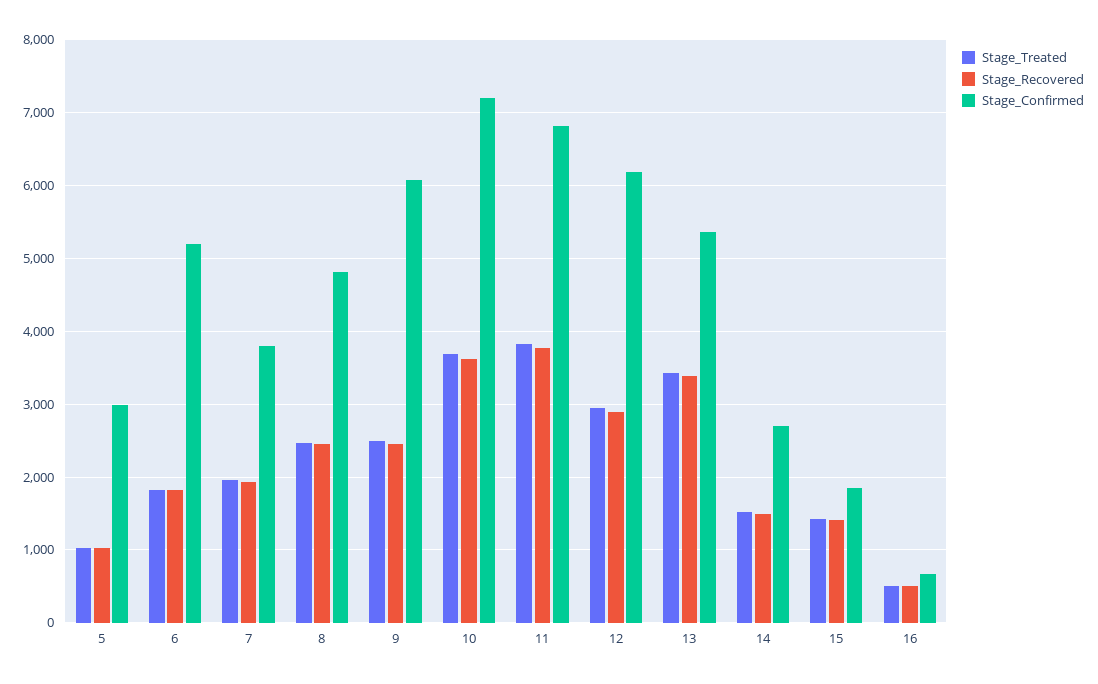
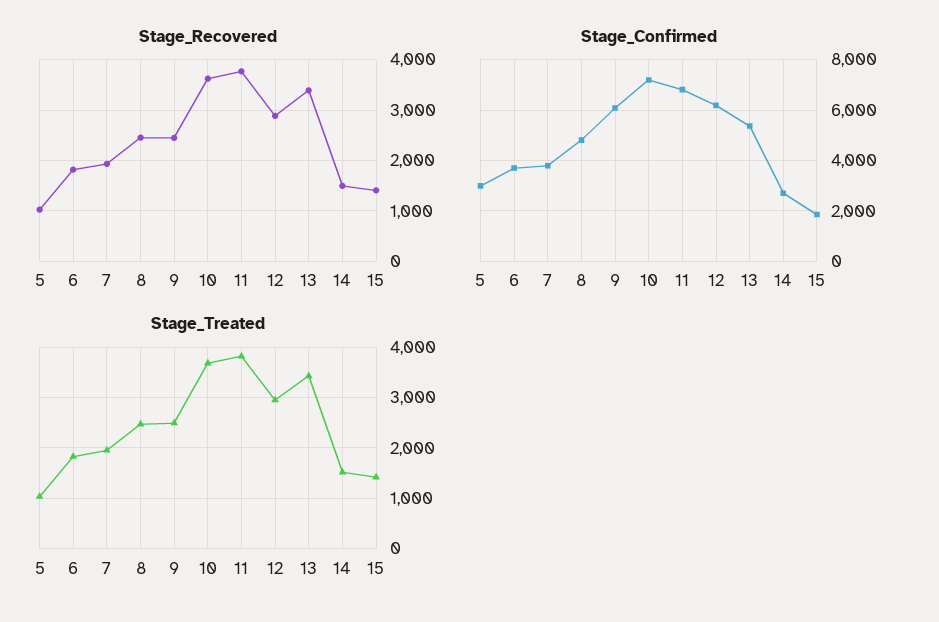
Stage_Confirmed, 6: 5200 -> 3750
Stage_Treated, 16: 500 -> none
Stage_Recovered, 16: 500 -> none
Stage_Confirmed, 16: 700 -> none

